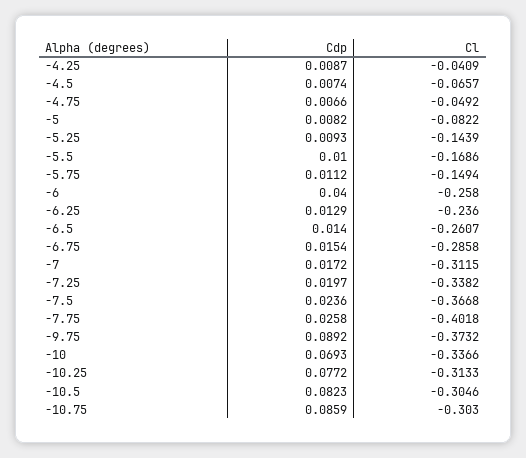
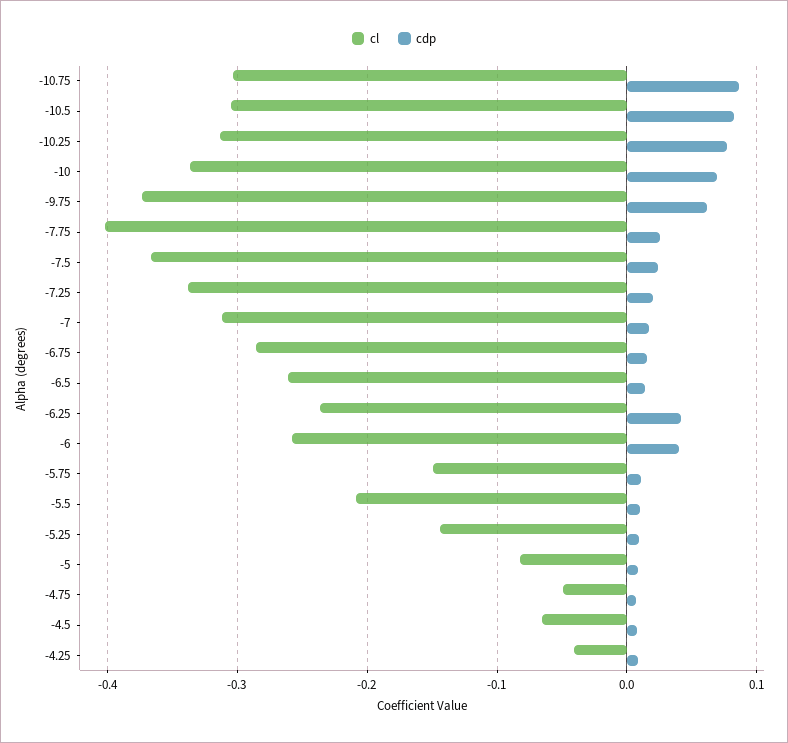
Cl, -5.5: -0.1686 -> -0.21
Cdp, -6.25: 0.0129 -> 0.04
Cdp, -9.75: 0.0892 -> 0.06

